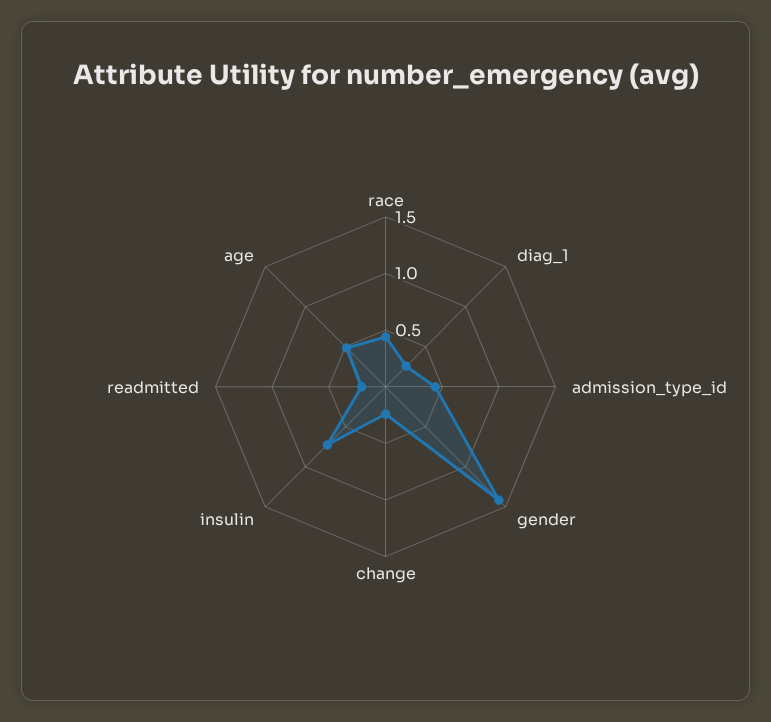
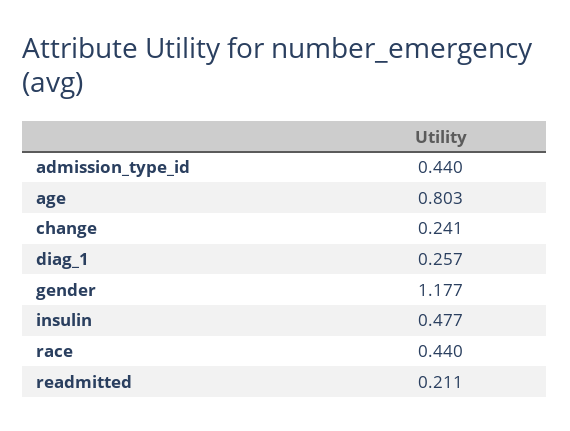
gender: 1.4 -> 1.177
insulin: 0.7 -> 0.477
age: 0.5 -> 0.803

